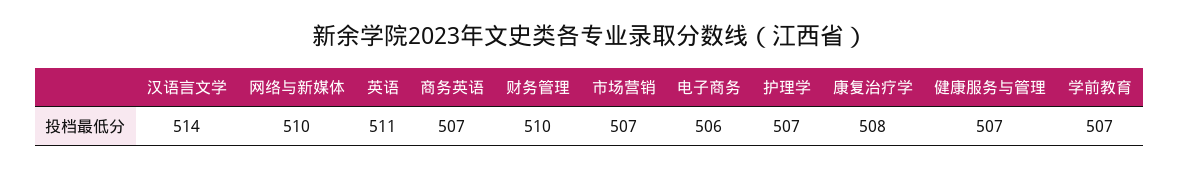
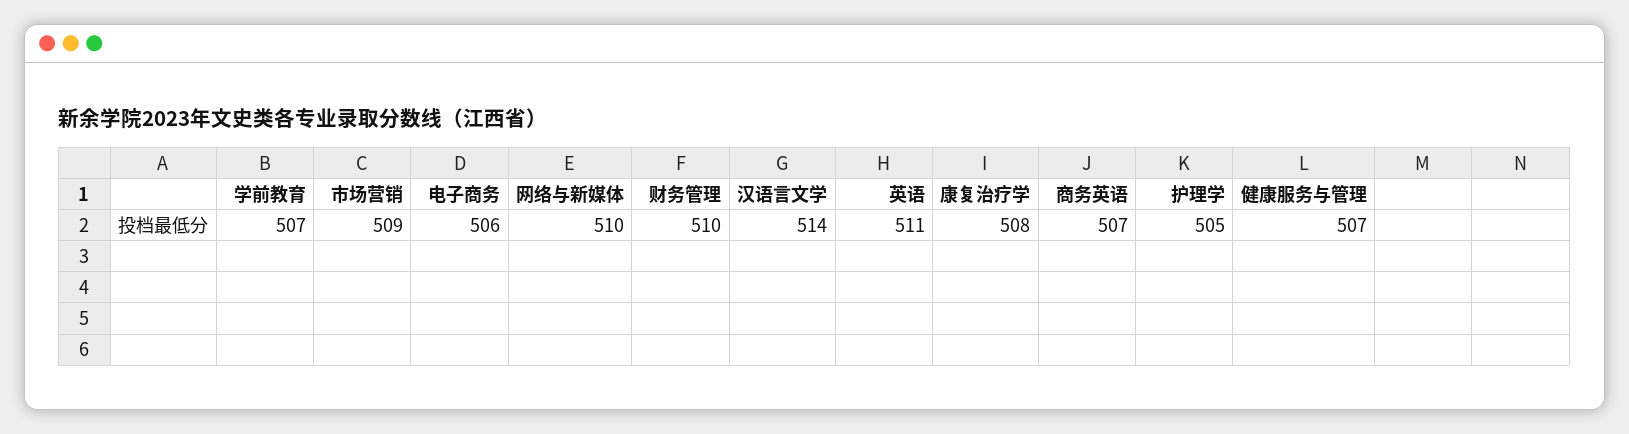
市场营销: 507 -> 509
护理学: 507 -> 505

